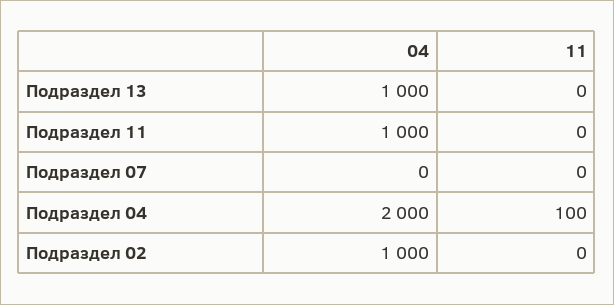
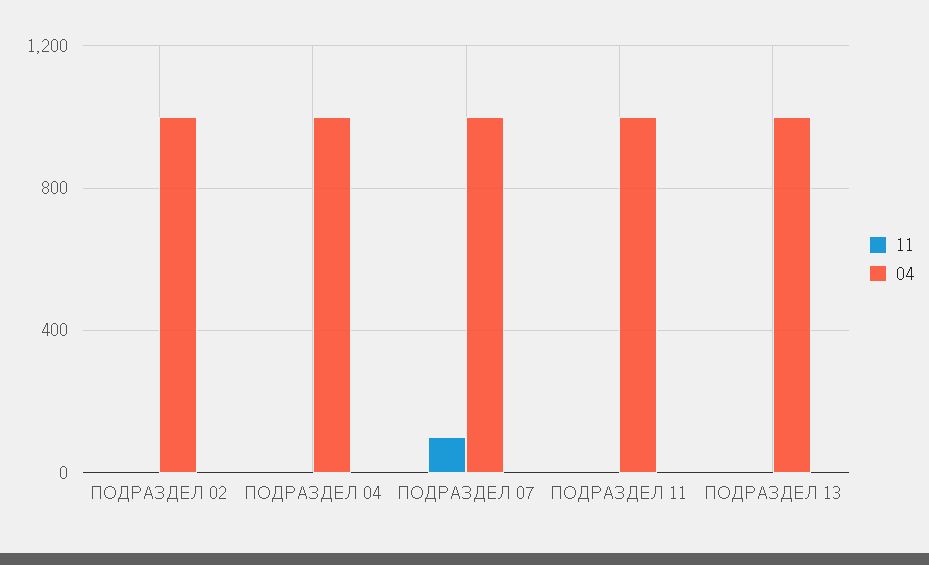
04, Подраздел 07: 0 -> 1000
11, Подраздел 07: 0 -> 100
04, Подраздел 04: 2000 -> 1000
11, Подраздел 04: 100 -> 0

